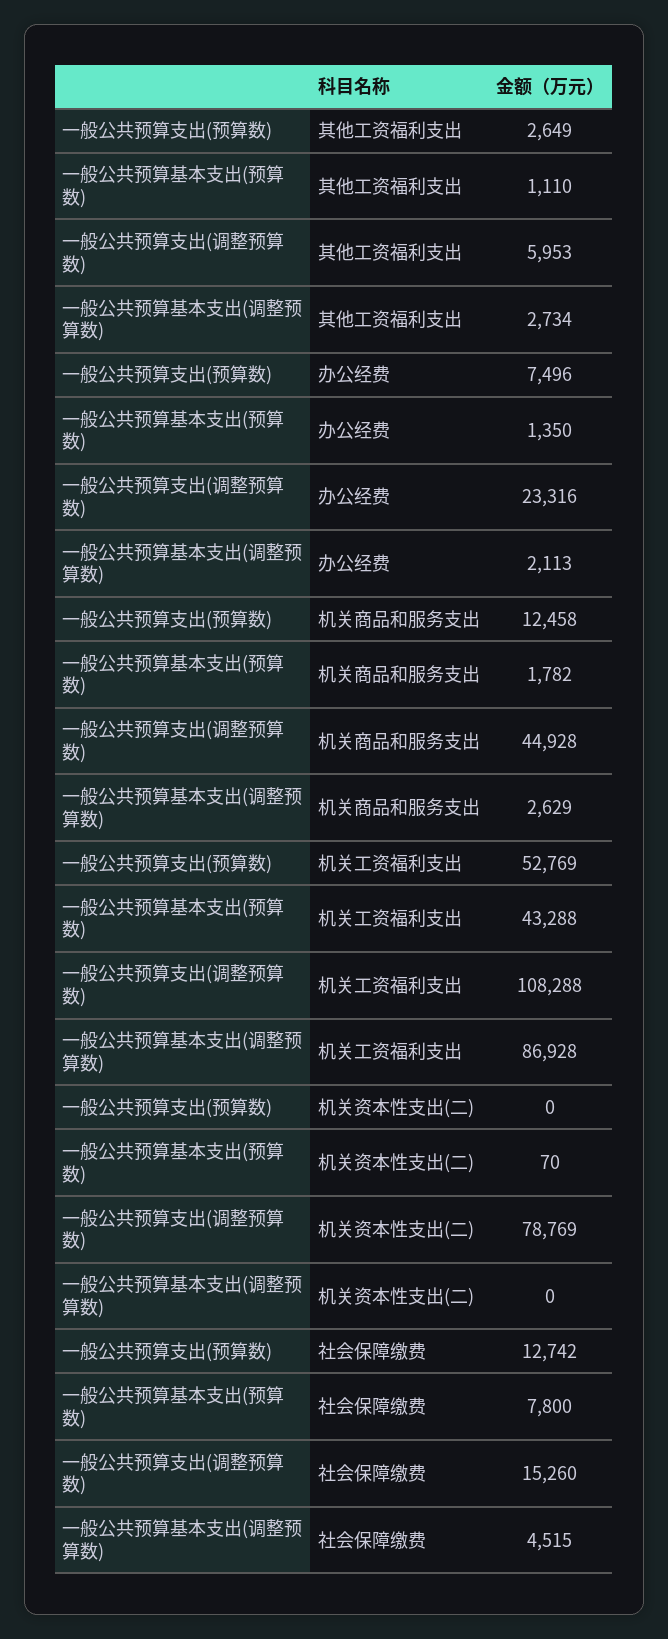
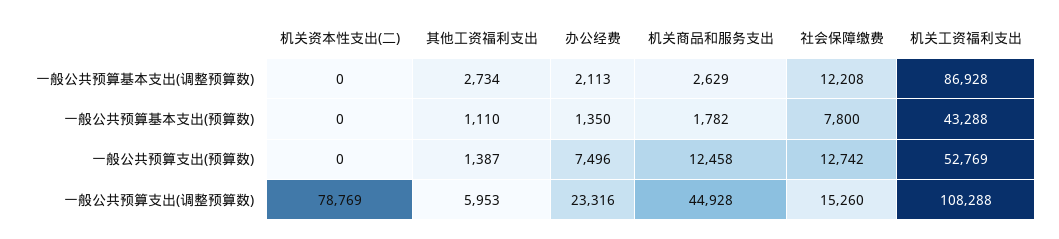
一般公共预算支出(预算数), 其他工资福利支出: 2649 -> 1387
一般公共预算基本支出(预算数), 机关资本性支出(二): 70 -> 0
一般公共预算基本支出(调整预算数), 社会保障缴费: 4515 -> 12208

